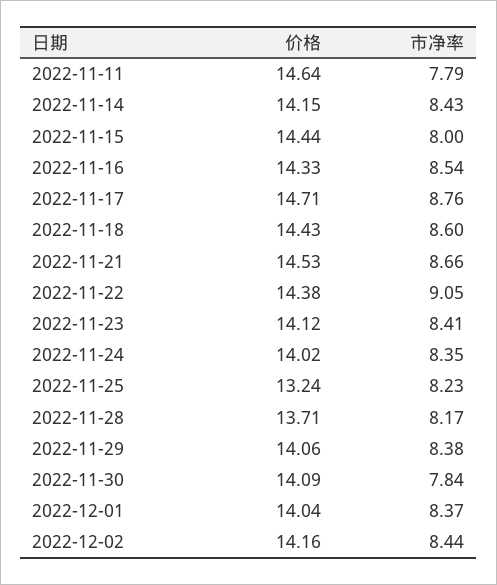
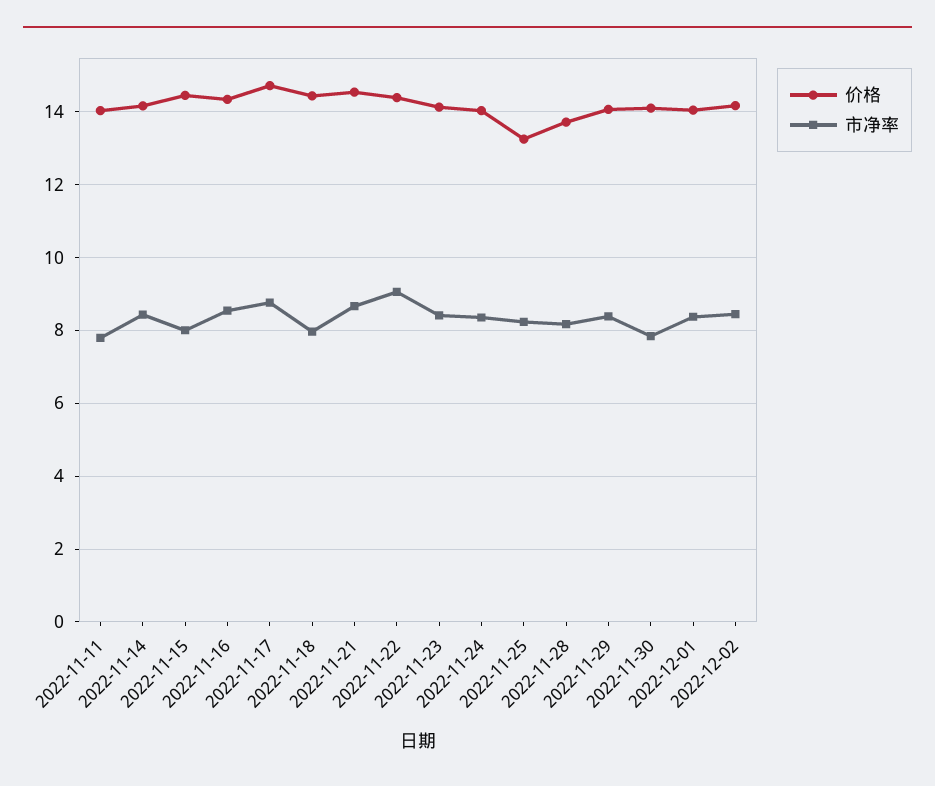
价格, 2022-11-11: 14.64 -> 14
市净率, 2022-11-18: 8.6 -> 8

